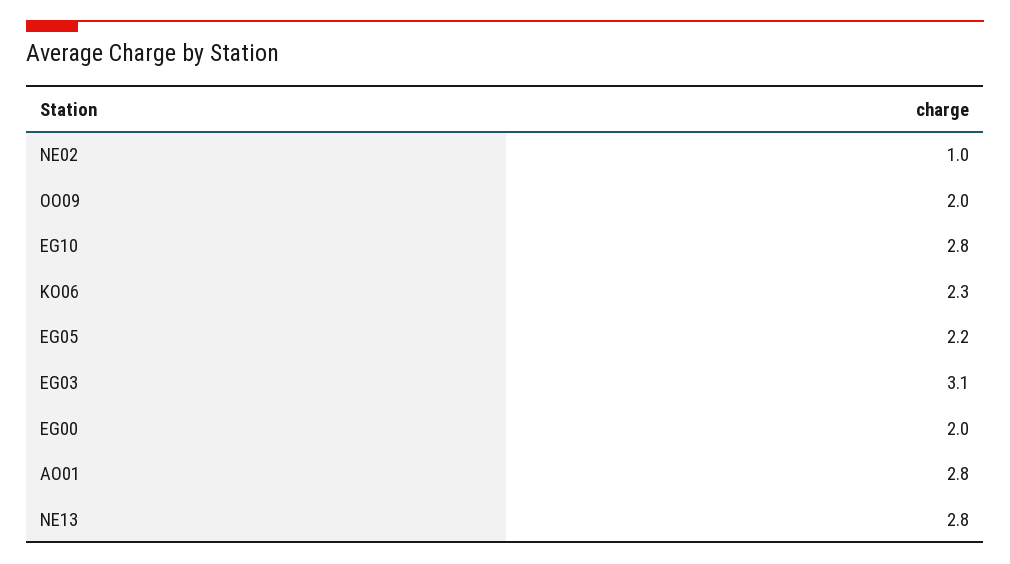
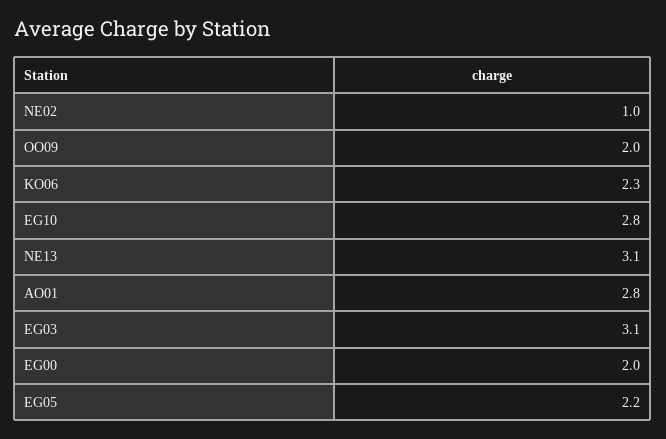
NE13: 2.8 -> 3.1

